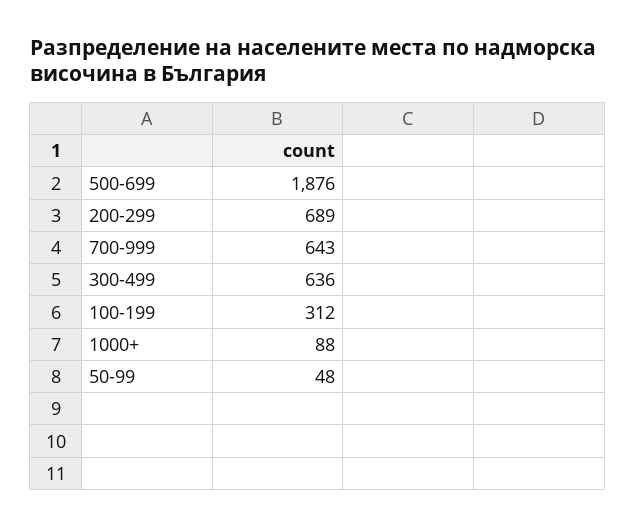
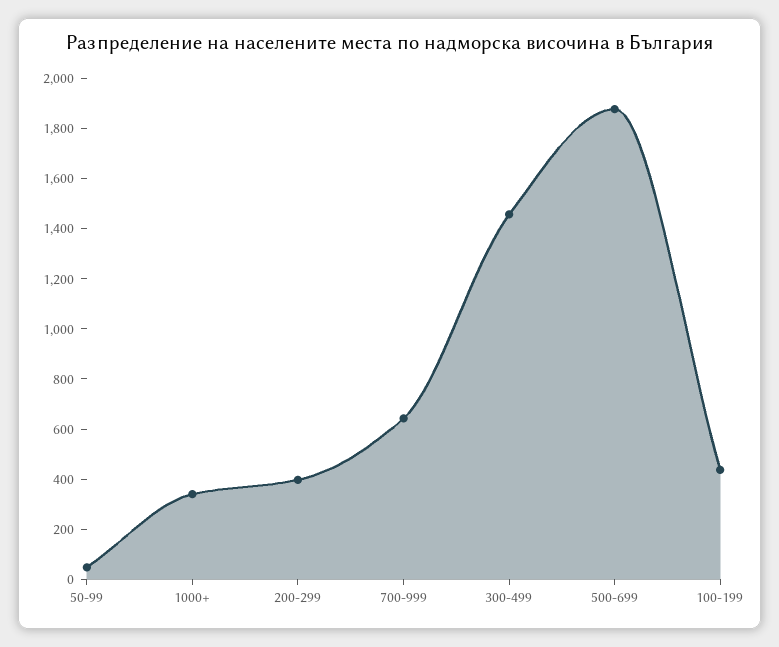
200-299: 689 -> 400
300-499: 636 -> 1450
100-199: 312 -> 450
1000+: 88 -> 350

